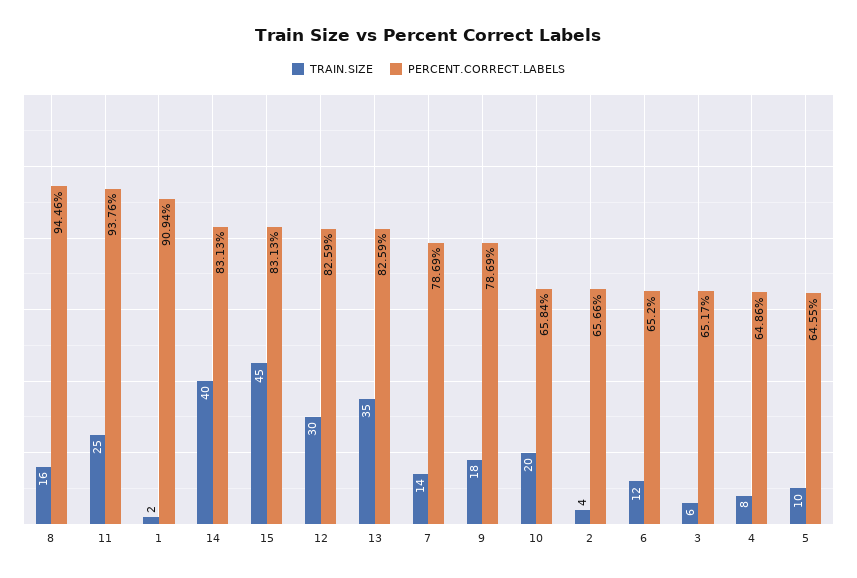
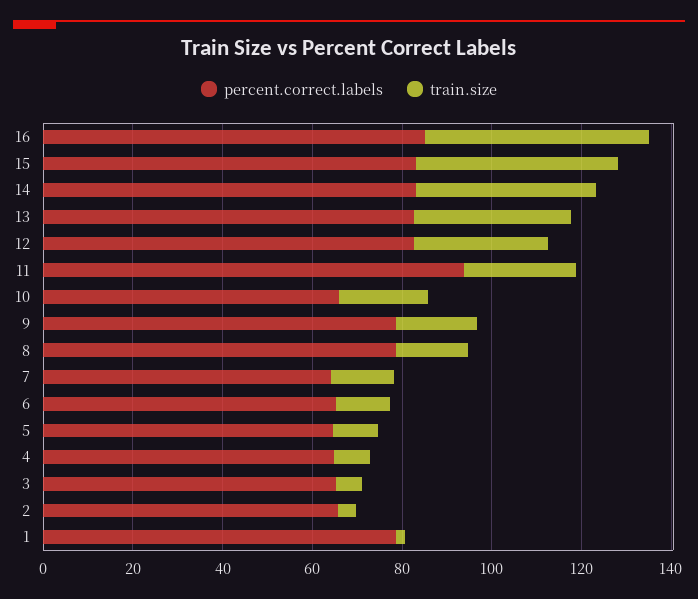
PERCENT.CORRECT.LABELS, 8: 94.46 -> 80
PERCENT.CORRECT.LABELS, 1: 90.94 -> 80
PERCENT.CORRECT.LABELS, 7: 78.69 -> 65
PERCENT.CORRECT.LABELS, 16: none -> 85
TRAIN.SIZE, 16: none -> 50

